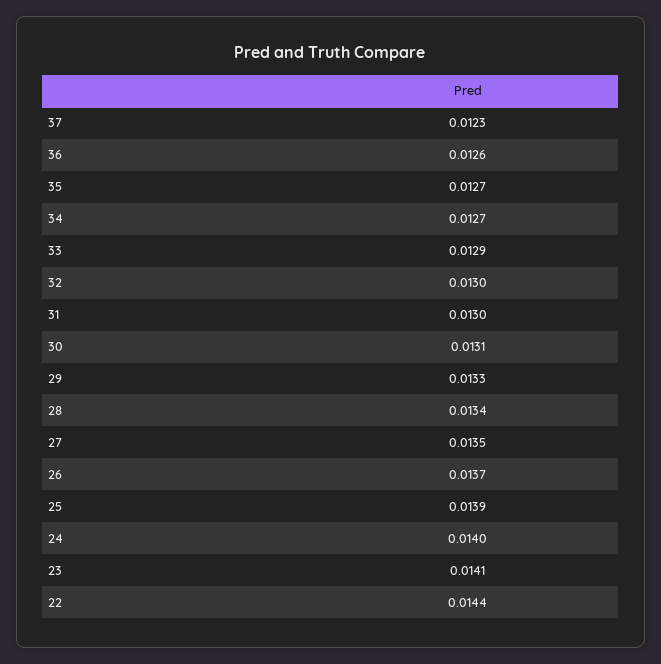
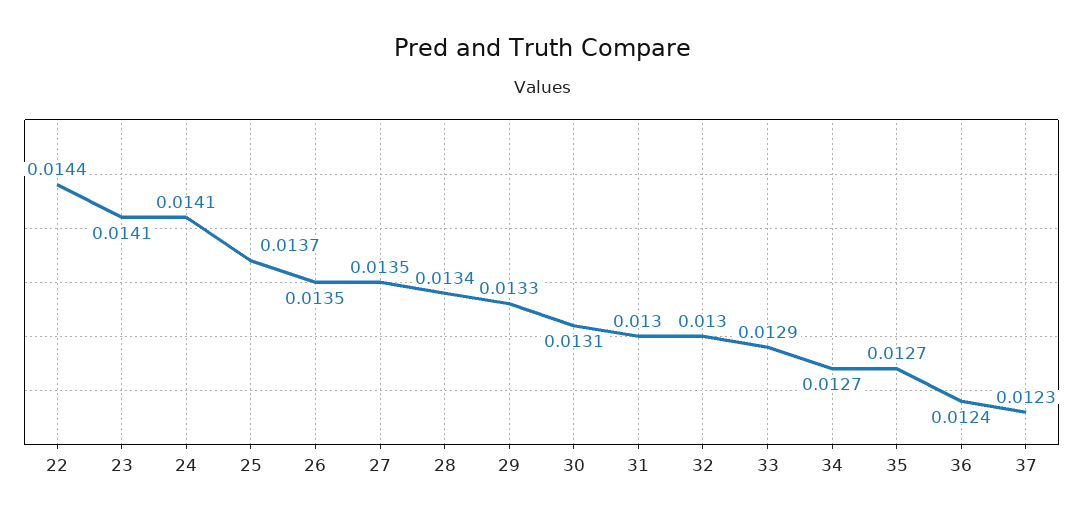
36: 0.0126 -> 0.0124
26: 0.0137 -> 0.0135
25: 0.0139 -> 0.0137
24: 0.014 -> 0.0141

